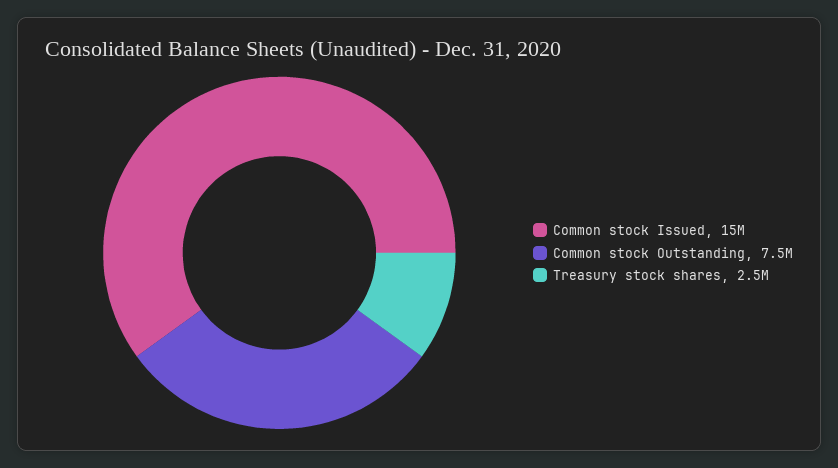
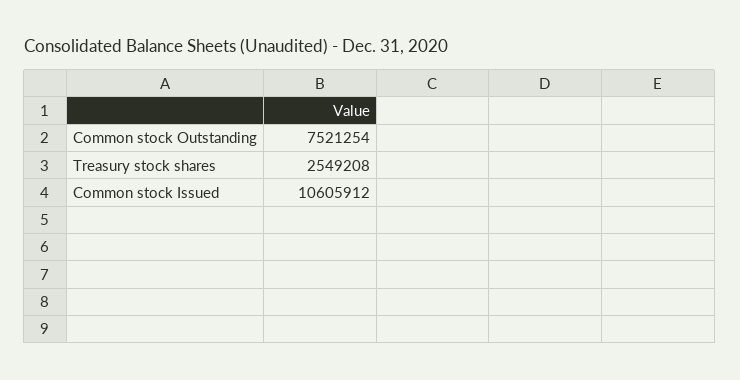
Common stock Issued: 15000000 -> 10605912

